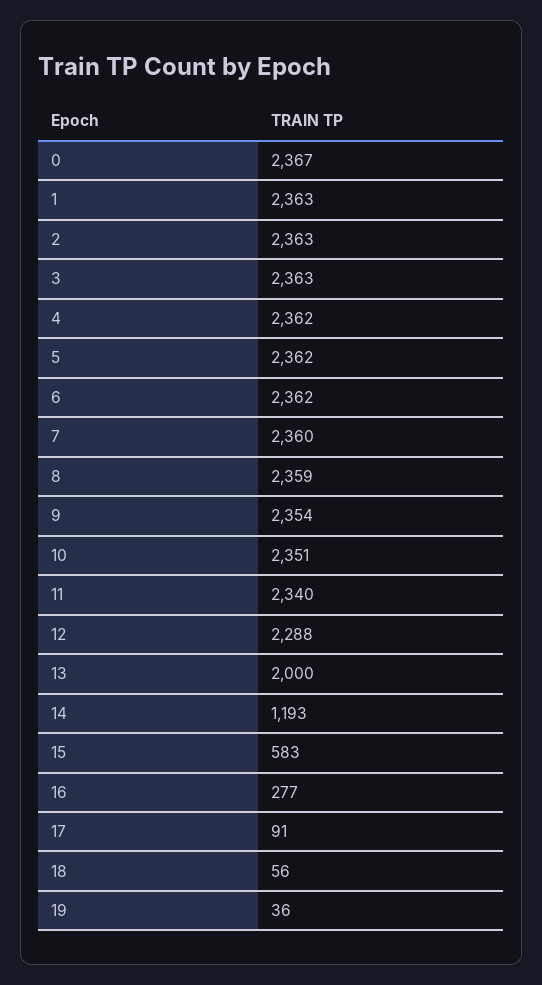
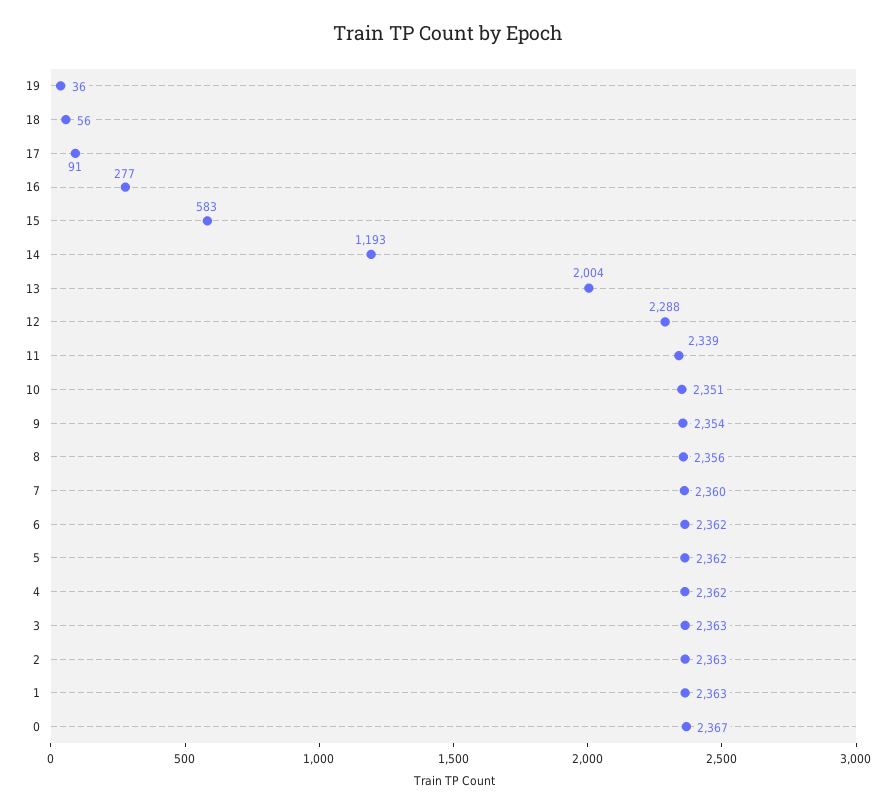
8: 2359 -> 2356
11: 2340 -> 2339
13: 2000 -> 2004

